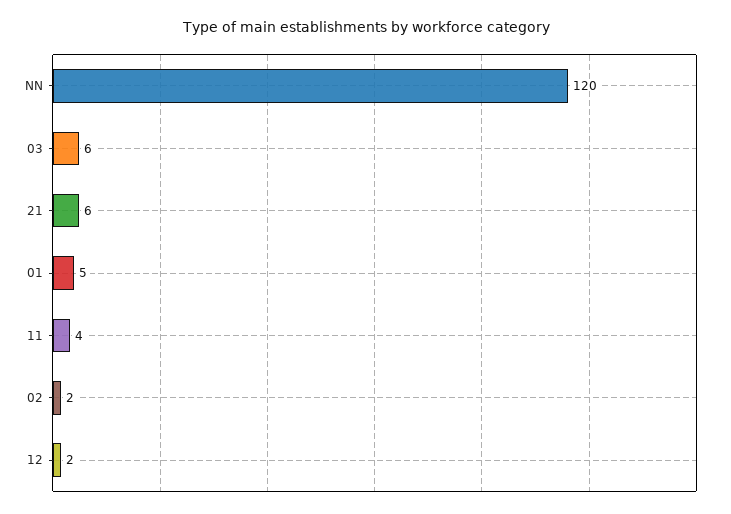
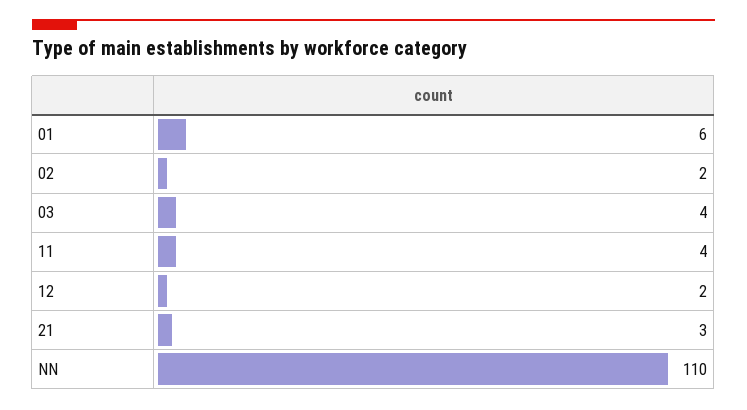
NN: 120 -> 110
03: 6 -> 4
21: 6 -> 3
01: 5 -> 6

